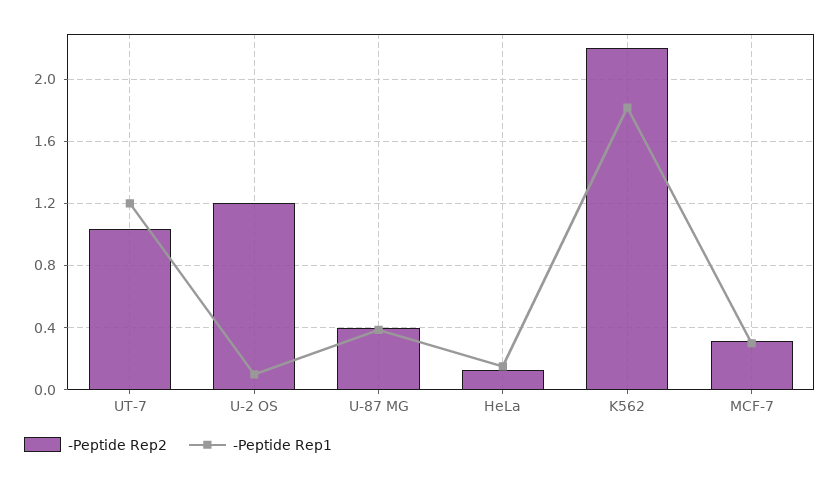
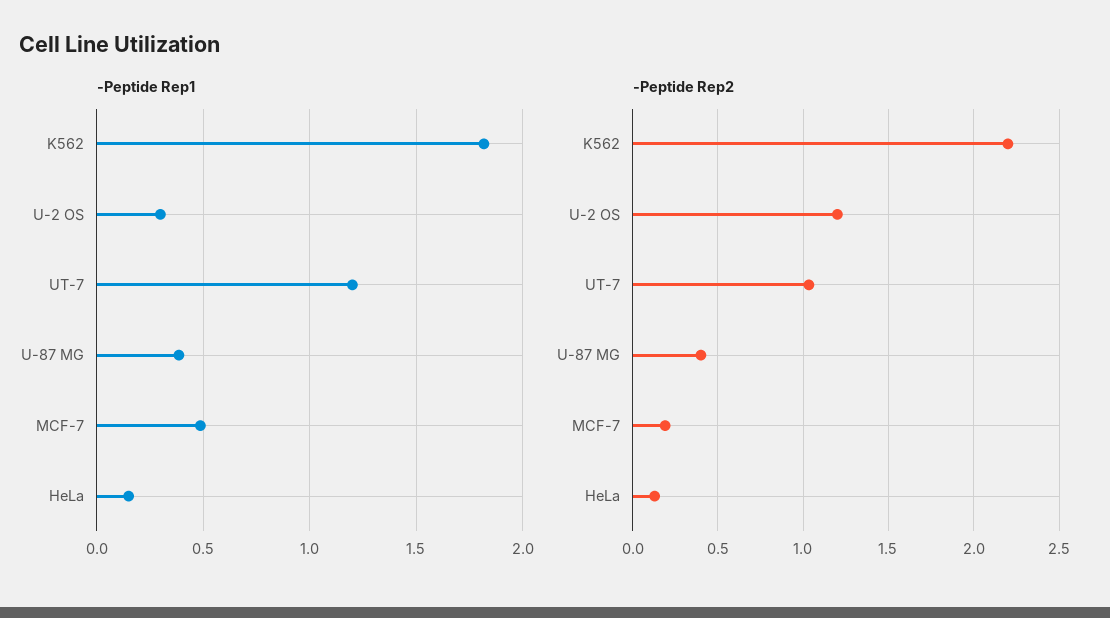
-Peptide Rep1, U-2 OS: 0.1 -> 0.3
-Peptide Rep2, MCF-7: 0.3 -> 0.2
-Peptide Rep1, MCF-7: 0.3 -> 0.5

